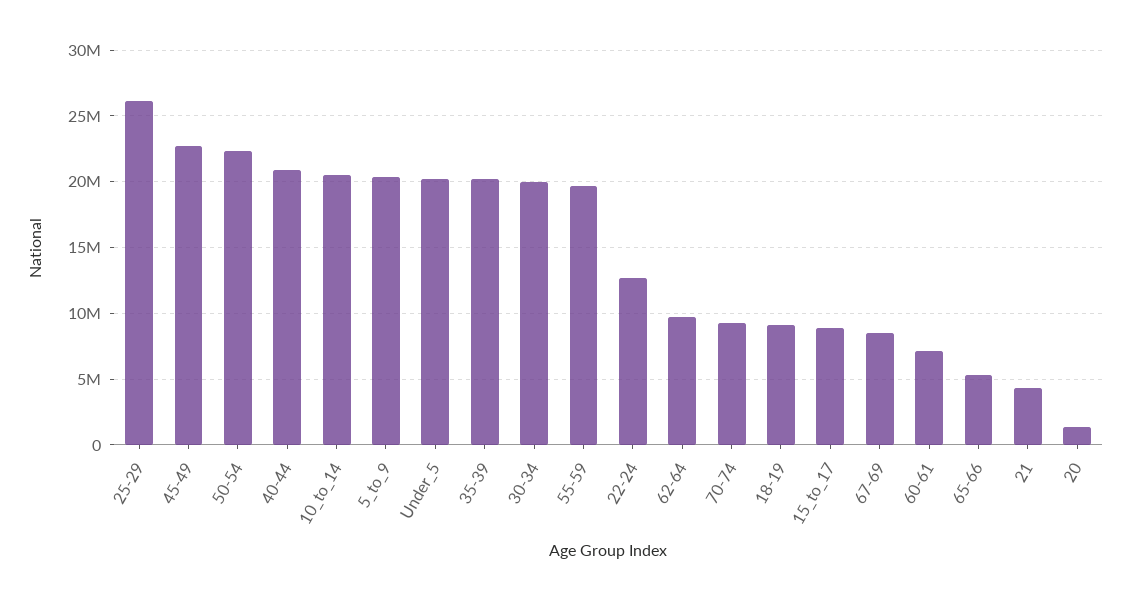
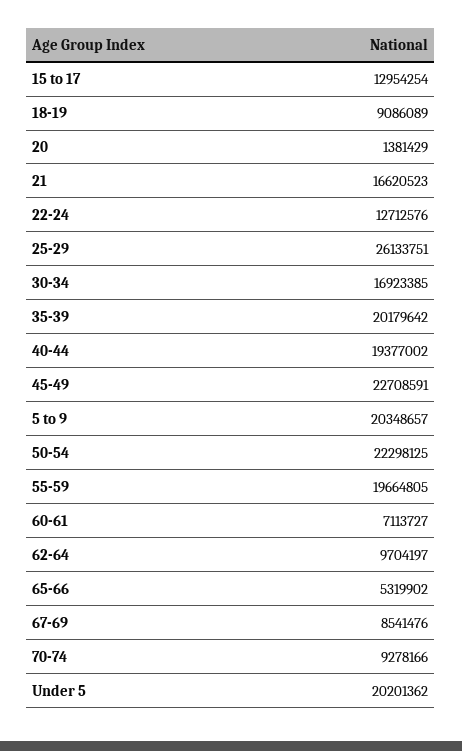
40-44: 21000000 -> 19377002
10_to_14: 20500000 -> none
30-34: 20000000 -> 16923385
15_to_17: 9000000 -> 12954254
21: 4500000 -> 16620523

